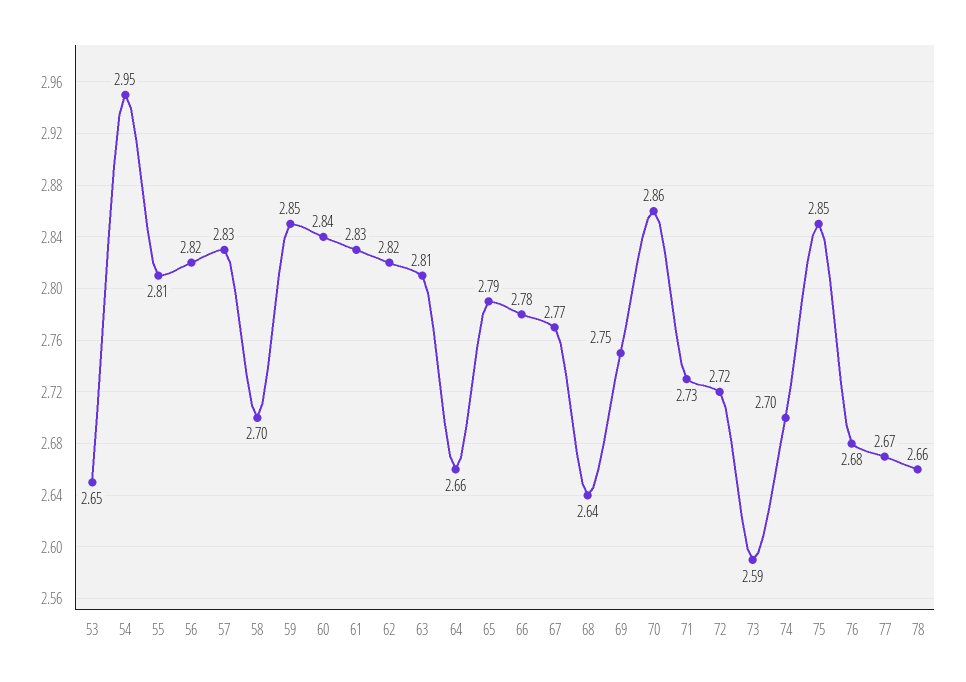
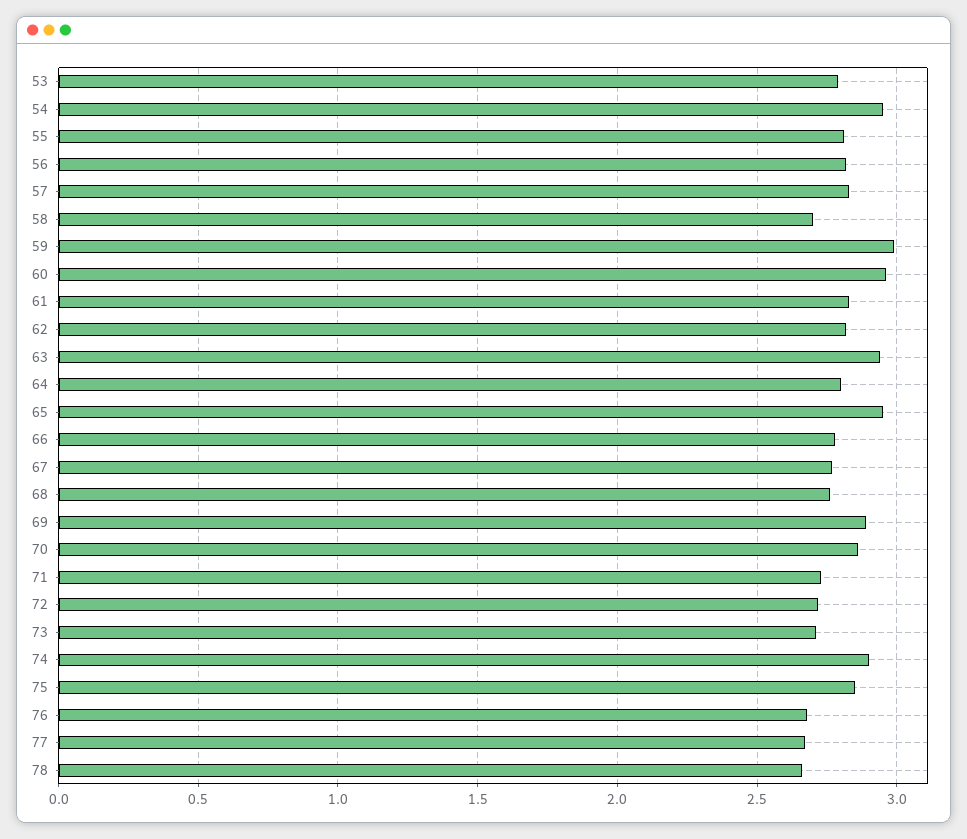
53: 2.65 -> 2.8
59: 2.85 -> 3
60: 2.84 -> 2.95
63: 2.81 -> 2.95
64: 2.66 -> 2.8
65: 2.79 -> 2.95
68: 2.64 -> 2.75
69: 2.75 -> 2.9
73: 2.59 -> 2.7
74: 2.7 -> 2.9

